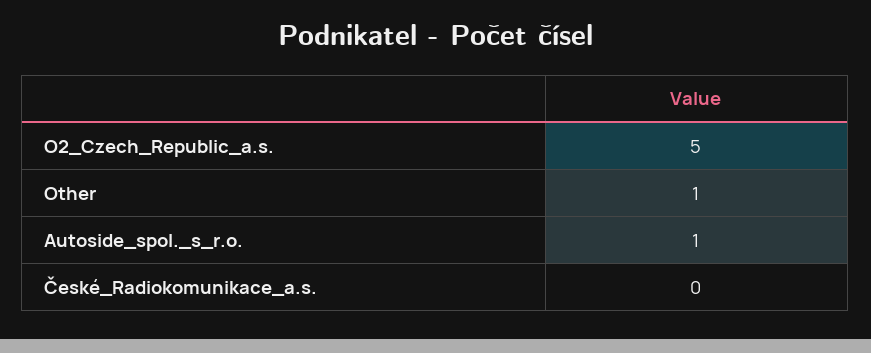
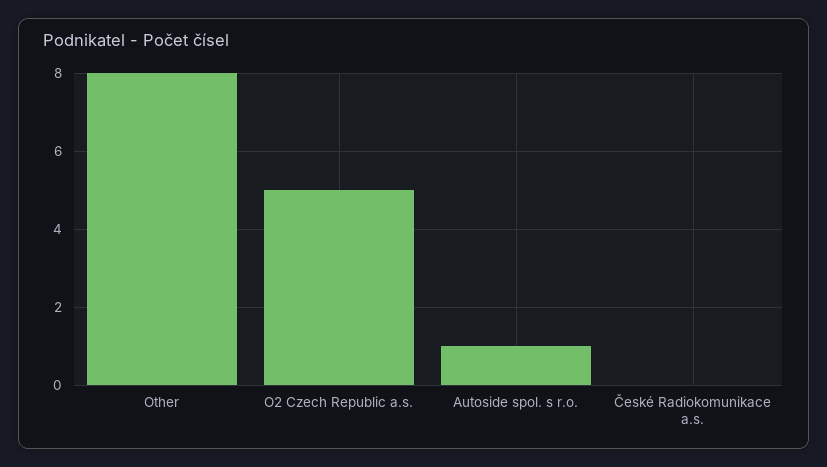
Other: 1 -> 8

